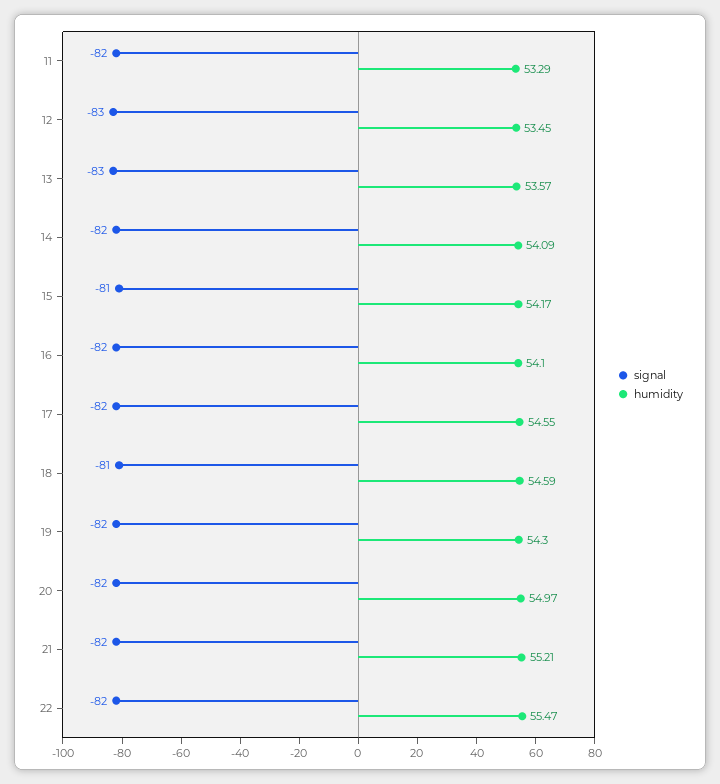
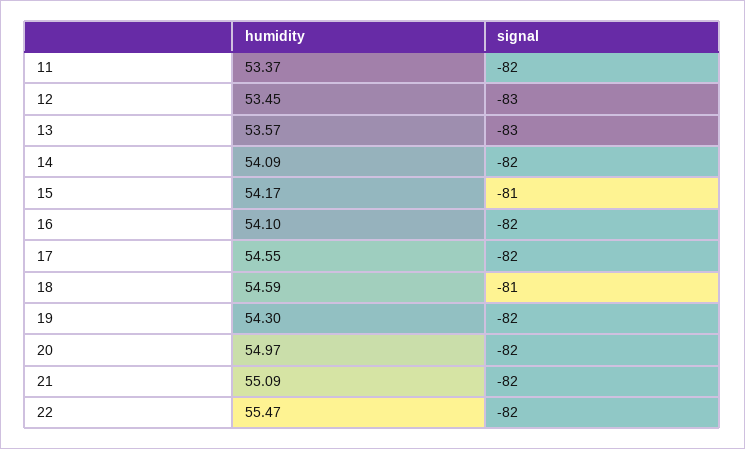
humidity, 11: 53.29 -> 53.37
humidity, 21: 55.21 -> 55.09

